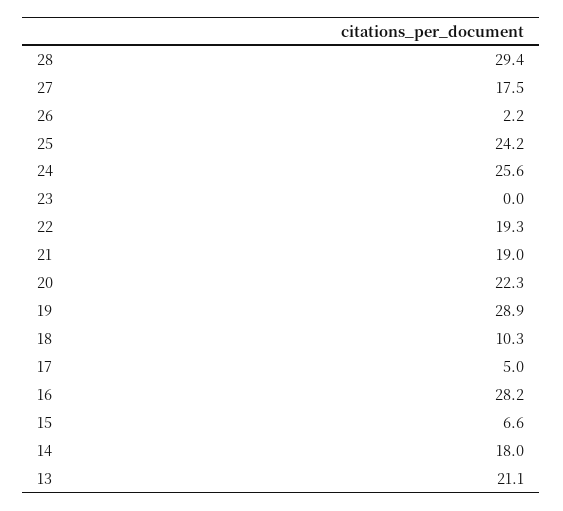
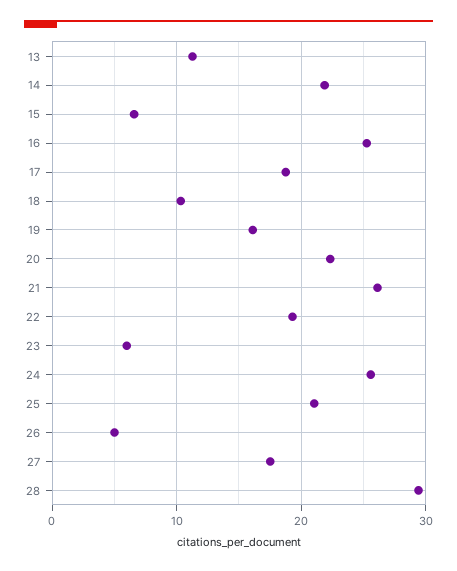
26: 2.2 -> 5
25: 24.2 -> 21
23: 0 -> 6
21: 19 -> 26
19: 28.9 -> 16
17: 5 -> 19
16: 28.2 -> 25
14: 18 -> 22
13: 21.1 -> 11

